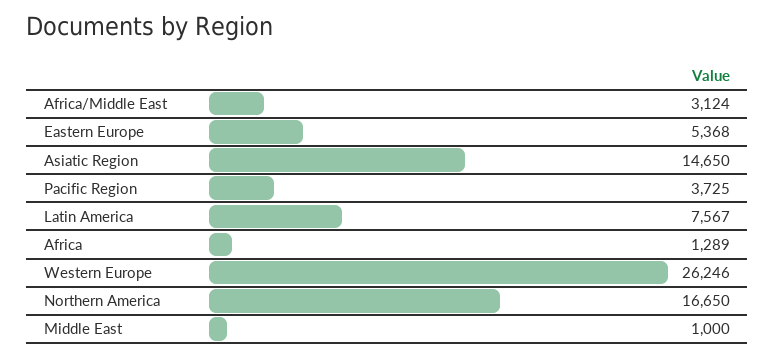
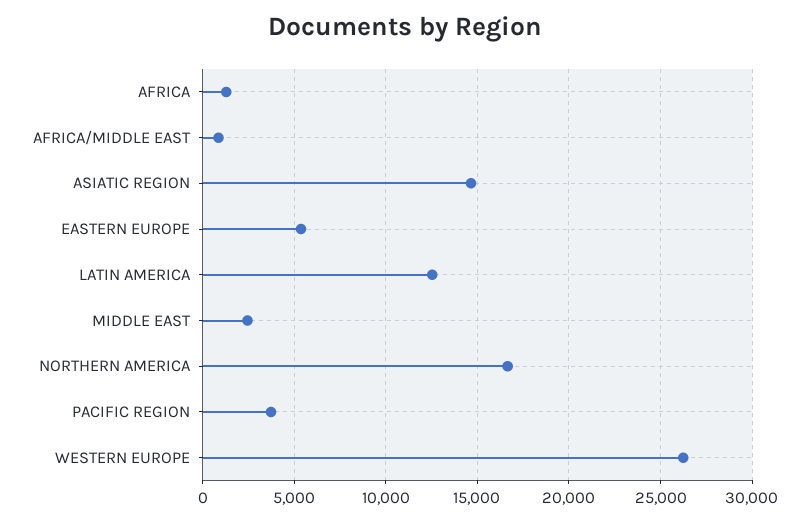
Africa/Middle East: 3124 -> 1000
Latin America: 7567 -> 12500
Middle East: 1000 -> 2500

